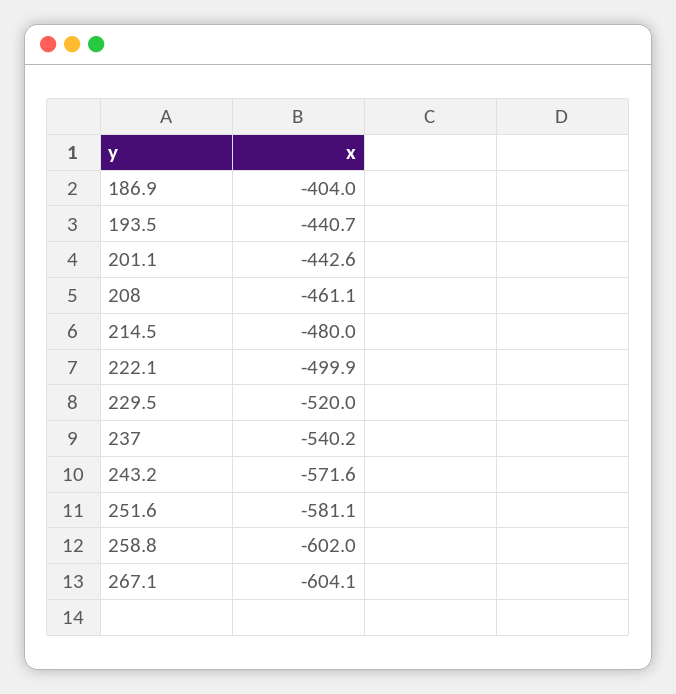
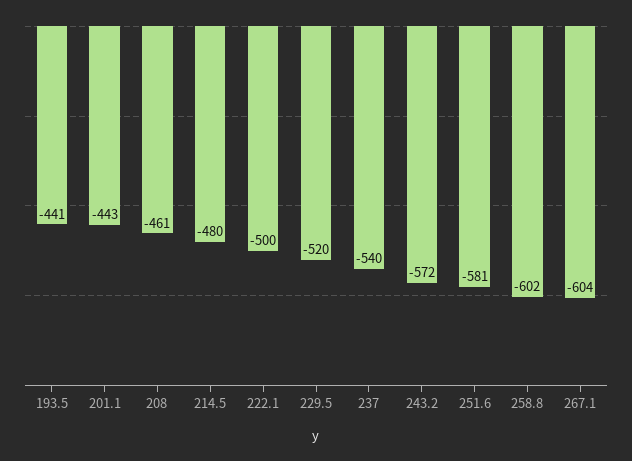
186.9: -404 -> none

